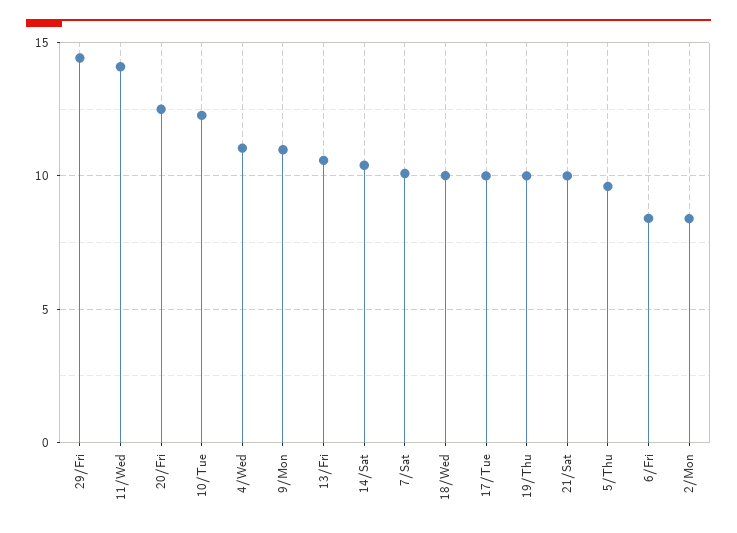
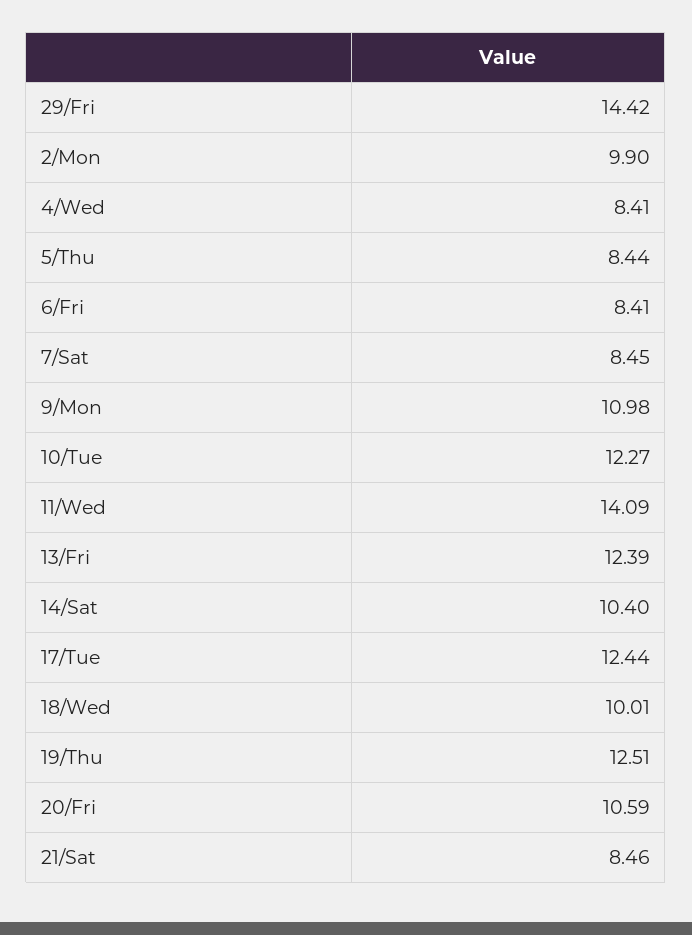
20/Fri: 12.5 -> 10.59
4/Wed: 11 -> 8.41
13/Fri: 10.5 -> 12.39
7/Sat: 10 -> 8.45
17/Tue: 10 -> 12.44
19/Thu: 10 -> 12.51
21/Sat: 10 -> 8.46
5/Thu: 9.5 -> 8.44
2/Mon: 8.5 -> 9.9

